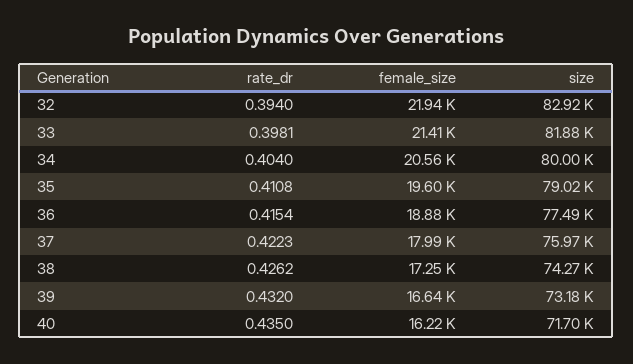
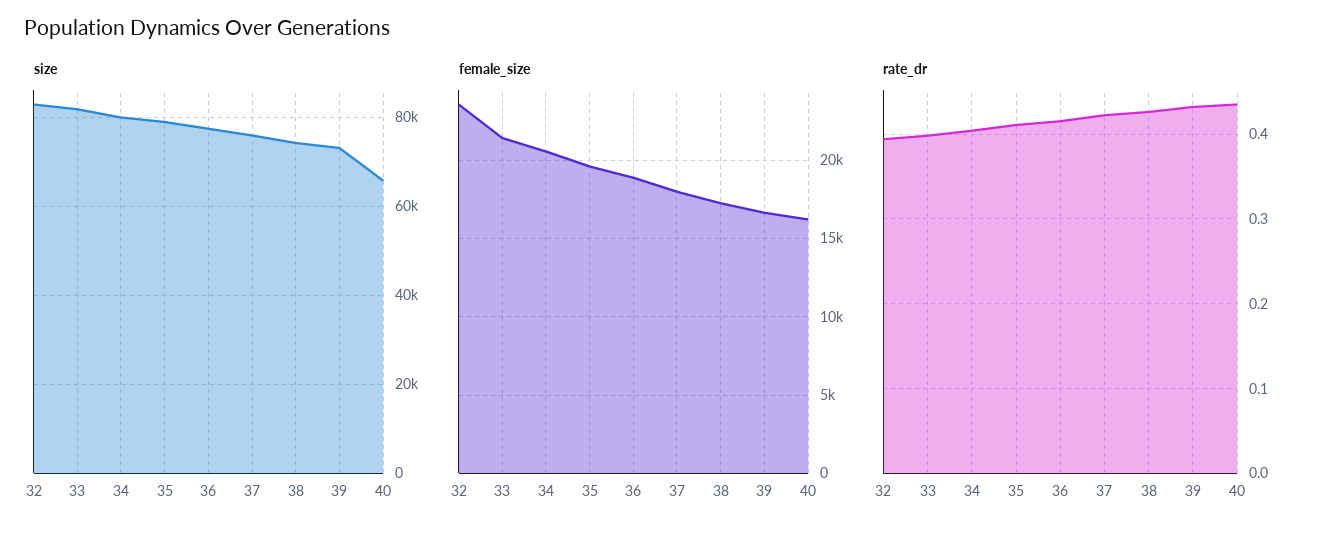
female_size, 32: 21940 -> 23500
size, 40: 71700 -> 66000

